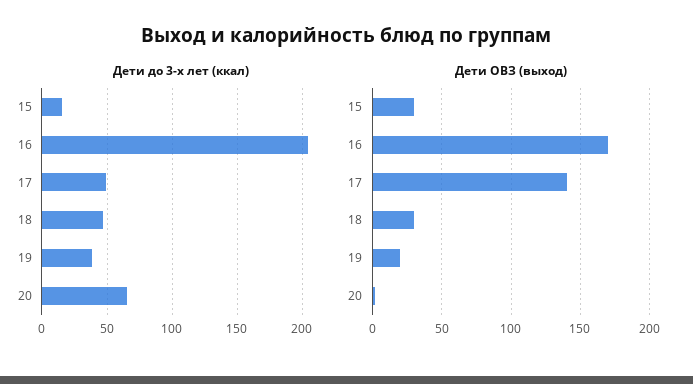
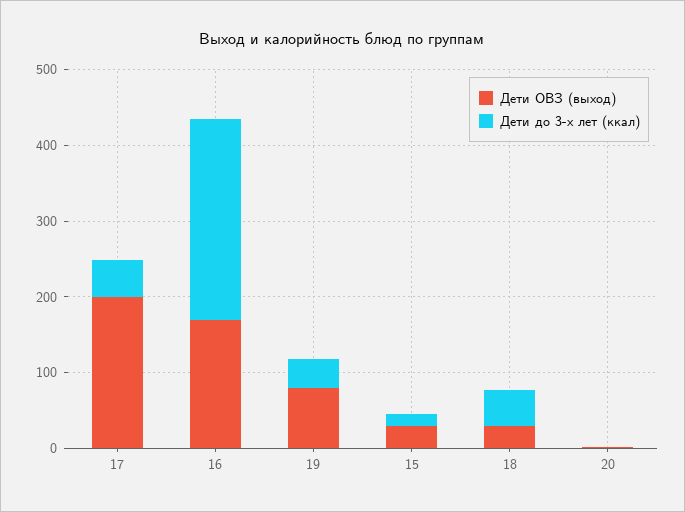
Дети до 3-х лет (ккал), 16: 205 -> 260
Дети до 3-х лет (ккал), 20: 65 -> 0
Дети ОВЗ (выход), 17: 140 -> 200
Дети ОВЗ (выход), 19: 20 -> 80

